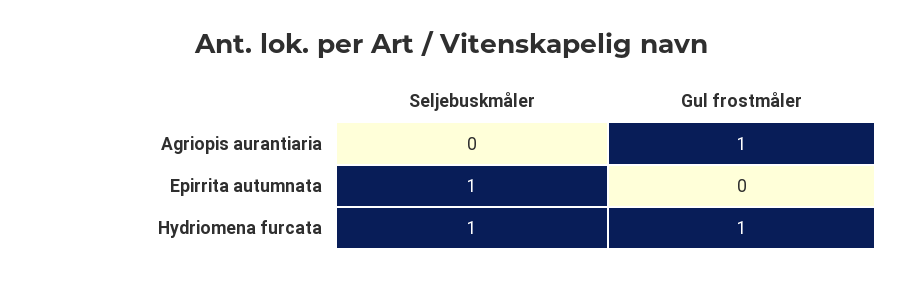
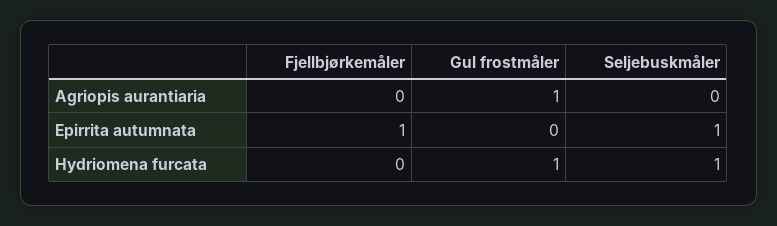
Fjellbjørkemåler, Agriopis aurantiaria: none -> 0
Fjellbjørkemåler, Epirrita autumnata: none -> 1
Fjellbjørkemåler, Hydriomena furcata: none -> 0

